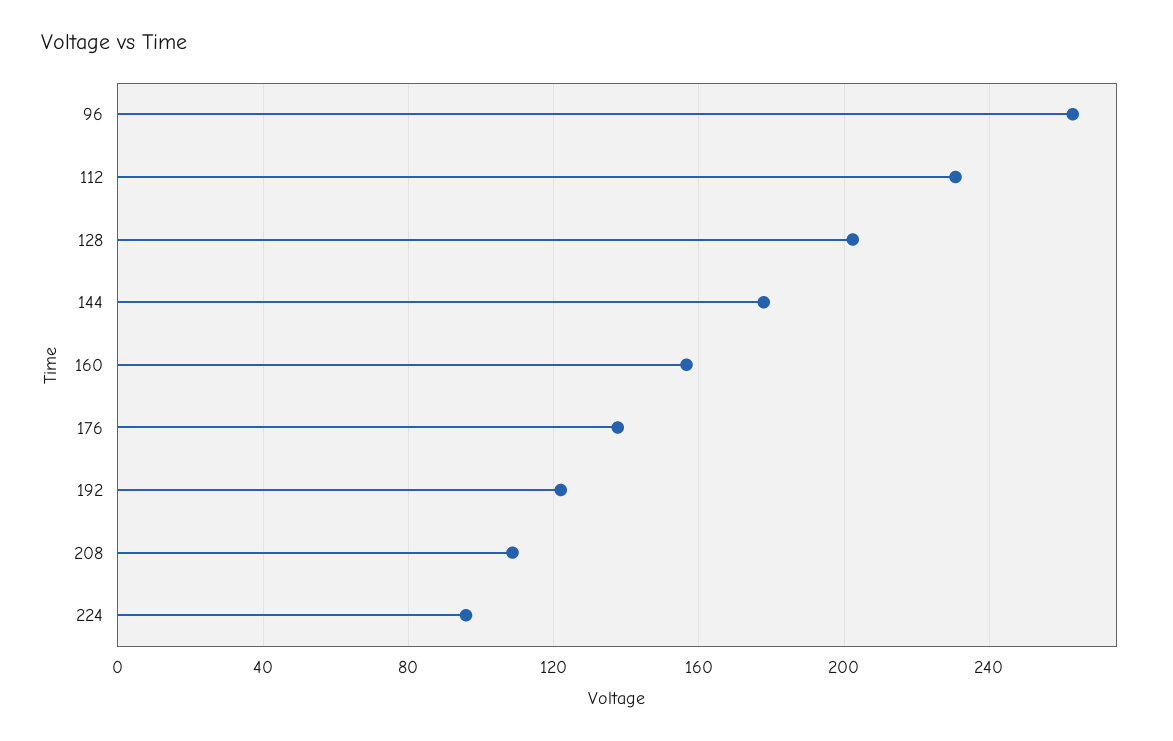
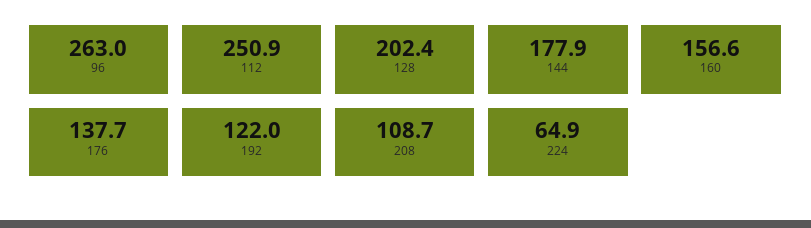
112: 230 -> 250.9
224: 95 -> 64.9

